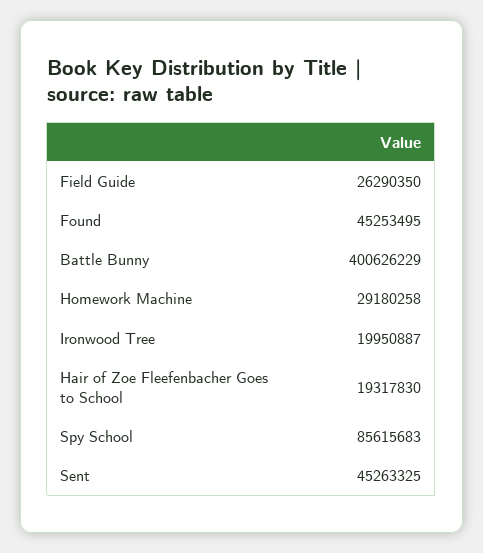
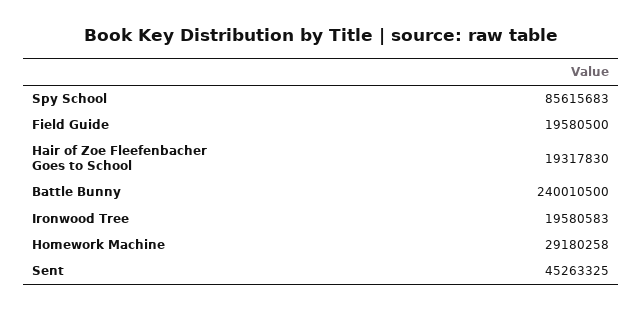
Field Guide: 26290350 -> 19580500
Found: 45253495 -> none
Battle Bunny: 400626229 -> 240010500
Ironwood Tree: 19950887 -> 19580583

